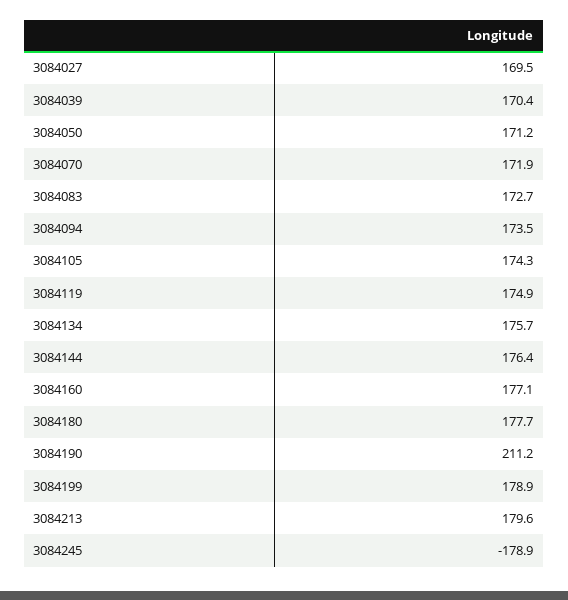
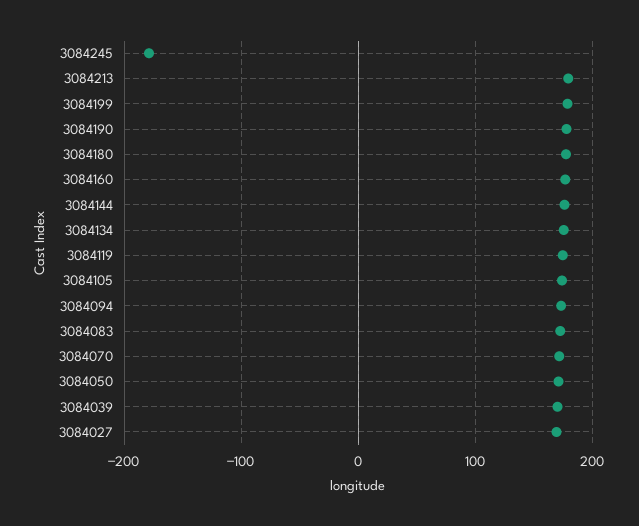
3084190: 211.2 -> 180

